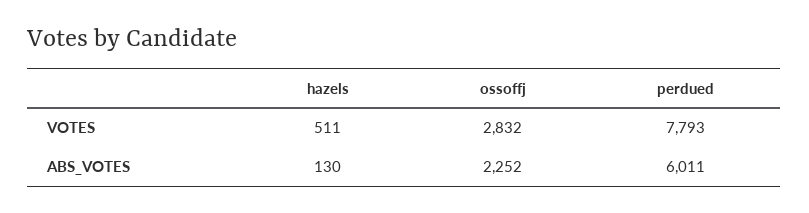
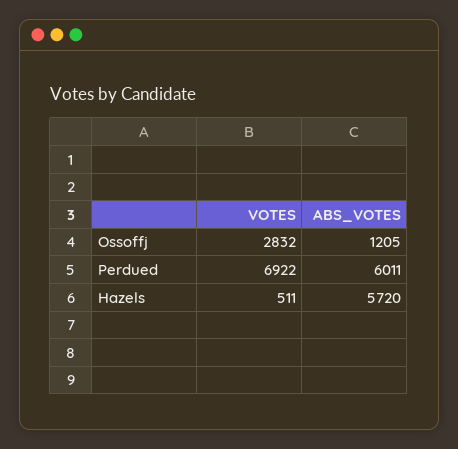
perdued, VOTES: 7793 -> 6922
hazels, ABS_VOTES: 130 -> 5720
ossoffj, ABS_VOTES: 2252 -> 1205

